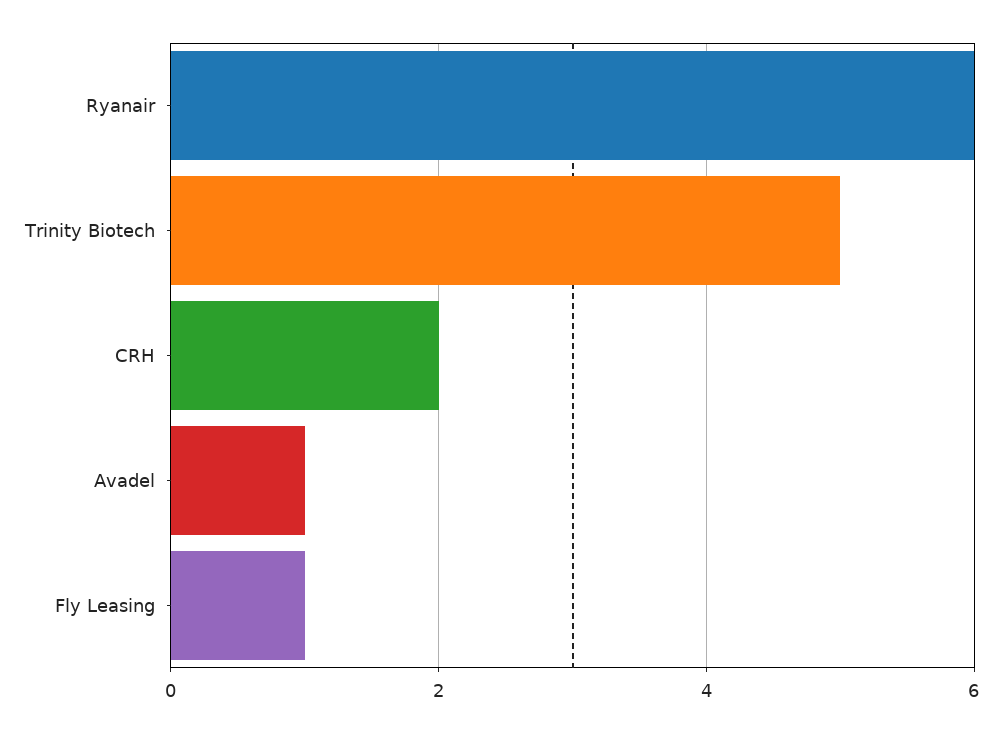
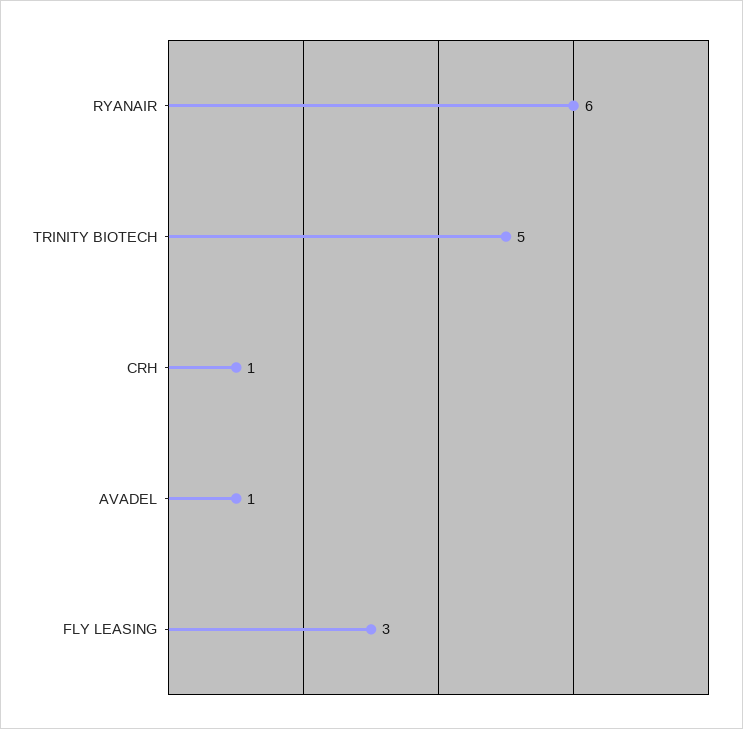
CRH: 2 -> 1
Fly Leasing: 1 -> 3

